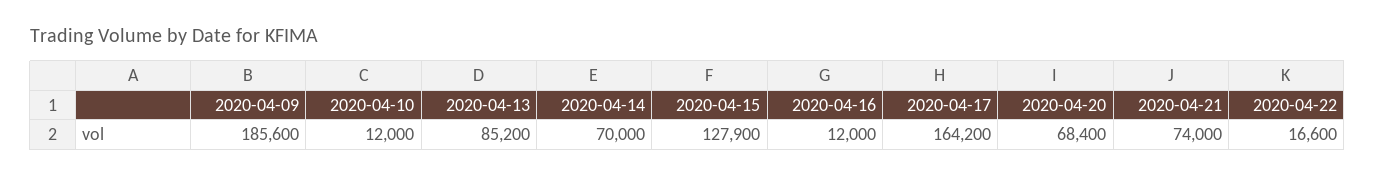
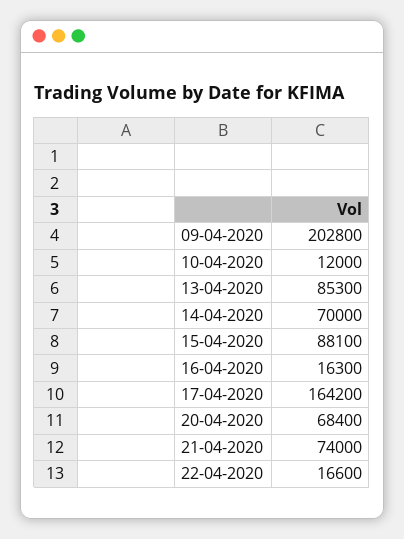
2020-04-09: 185600 -> 202800
2020-04-13: 85200 -> 85300
2020-04-15: 127900 -> 88100
2020-04-16: 12000 -> 16300

